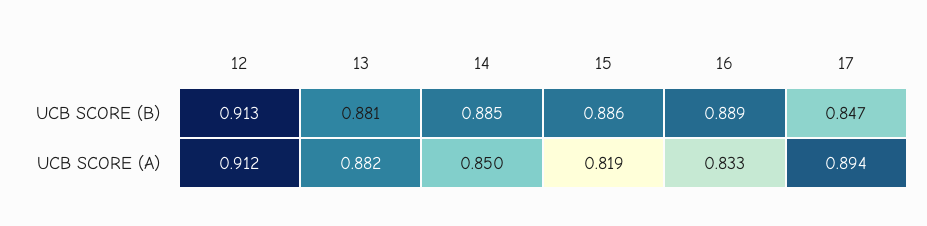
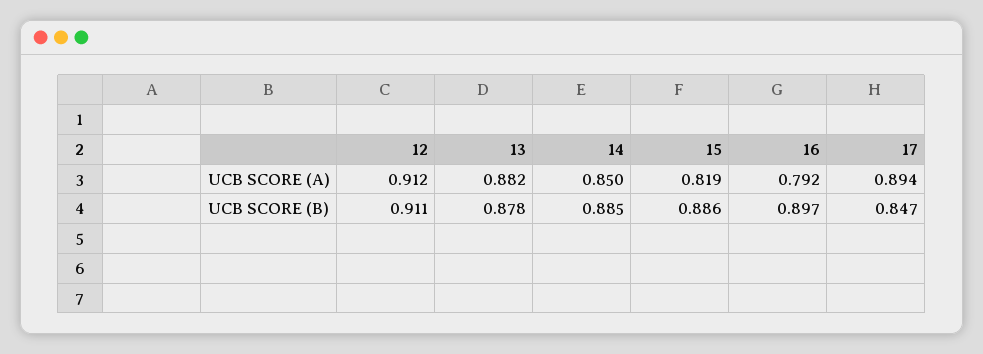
12, UCB SCORE (B): 0.913 -> 0.911
13, UCB SCORE (B): 0.881 -> 0.878
16, UCB SCORE (B): 0.889 -> 0.897
16, UCB SCORE (A): 0.833 -> 0.792

